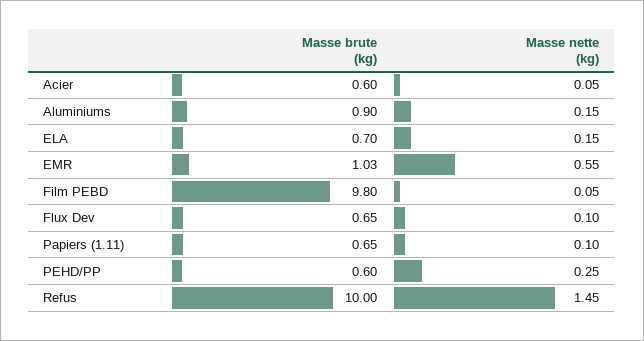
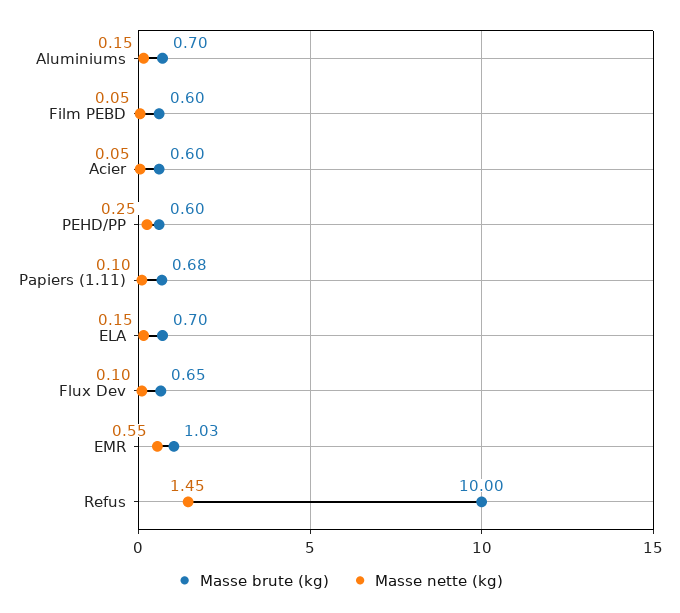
Masse brute (kg), Aluminiums: 0.9 -> 0.7
Masse brute (kg), Film PEBD: 9.8 -> 0.6
Masse brute (kg), Papiers (1.11): 0.65 -> 0.68

